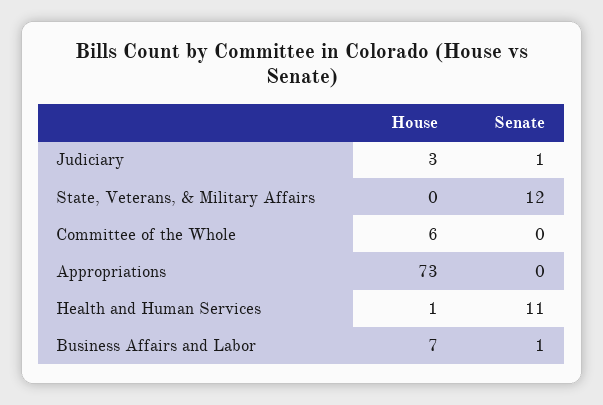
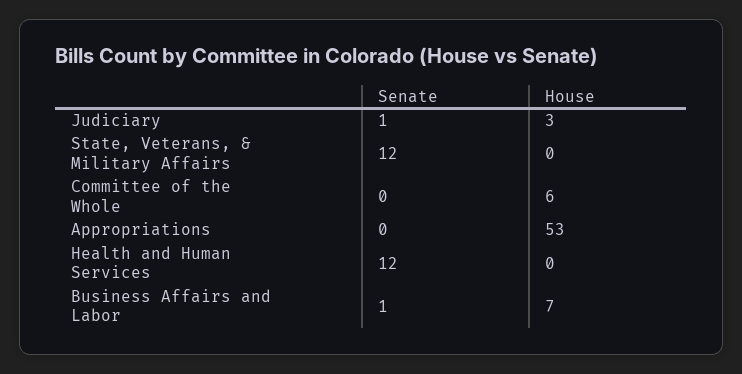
House, Appropriations: 73 -> 53
House, Health and Human Services: 1 -> 0
Senate, Health and Human Services: 11 -> 12

